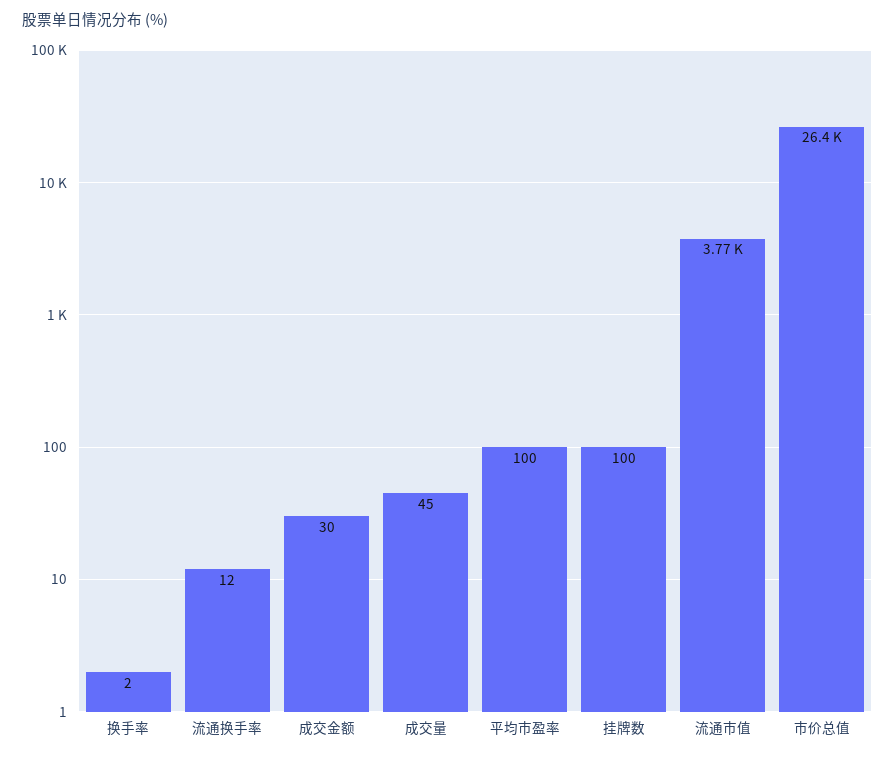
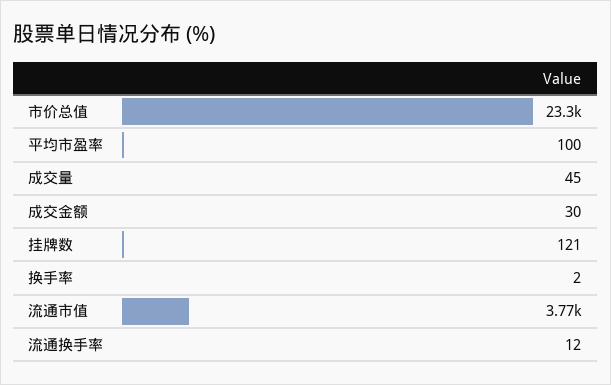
挂牌数: 100 -> 121
市价总值: 26400 -> 23300

